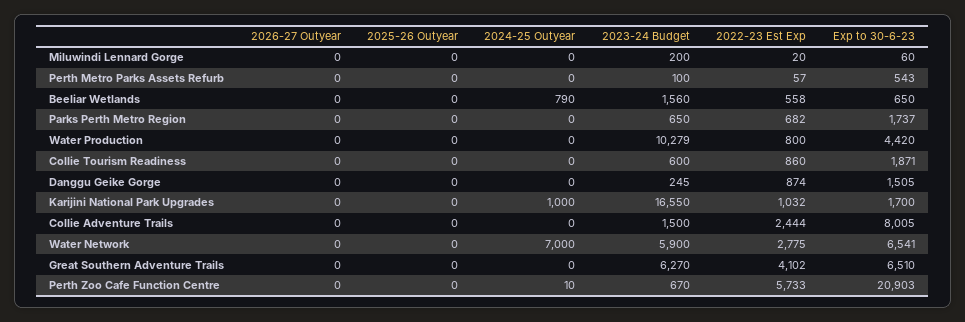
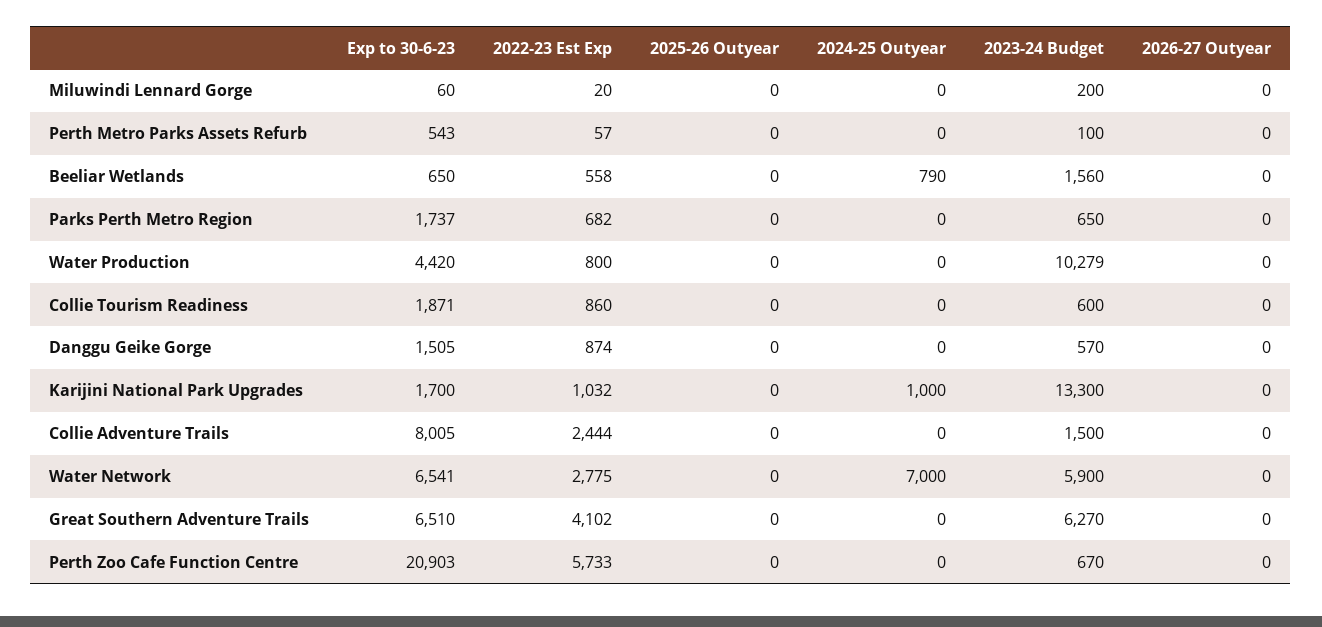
2023-24 Budget, Danggu Geike Gorge: 245 -> 570
2023-24 Budget, Karijini National Park Upgrades: 16550 -> 13300
2024-25 Outyear, Perth Zoo Cafe Function Centre: 10 -> 0

